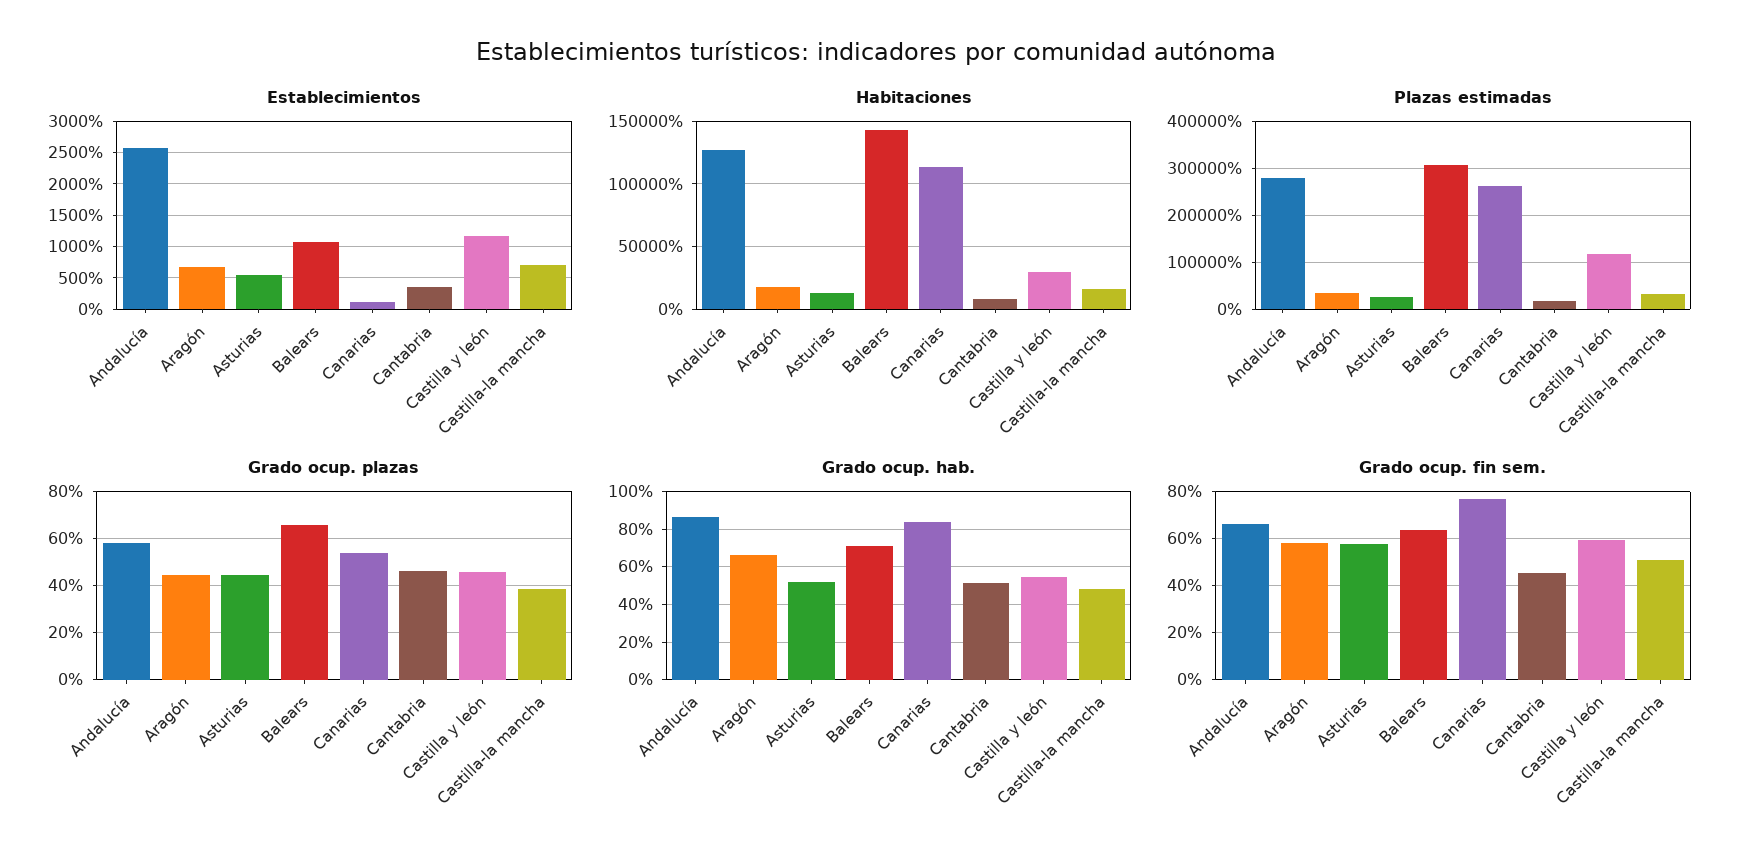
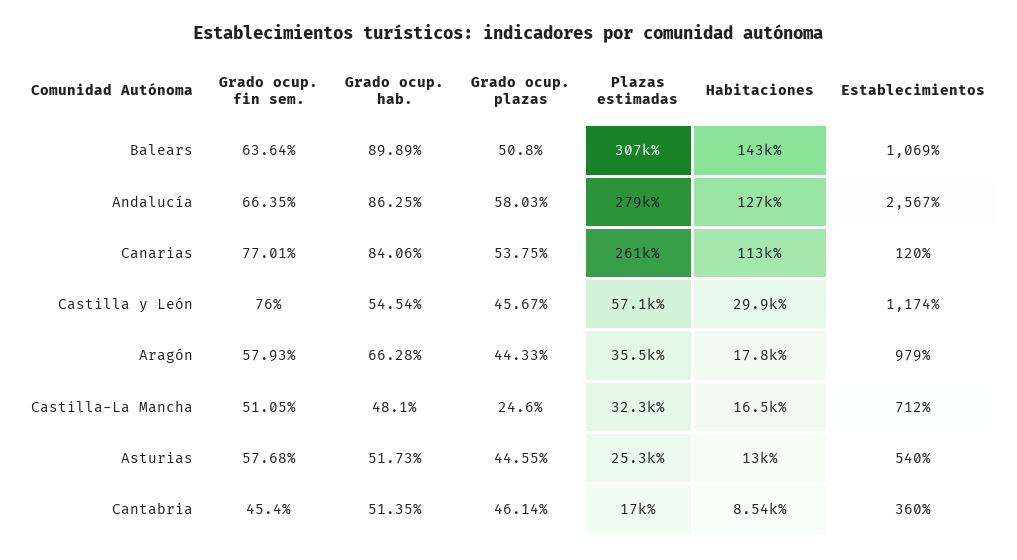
Establecimientos, Aragón: 700 -> 979
Plazas estimadas, Castilla y león: 120000 -> 57100
Grado ocup. plazas, Balears: 65 -> 50.8
Grado ocup. plazas, Castilla-la mancha: 40 -> 24.6
Grado ocup. hab., Balears: 70 -> 89.89
Grado ocup. fin sem., Castilla y león: 60 -> 76

